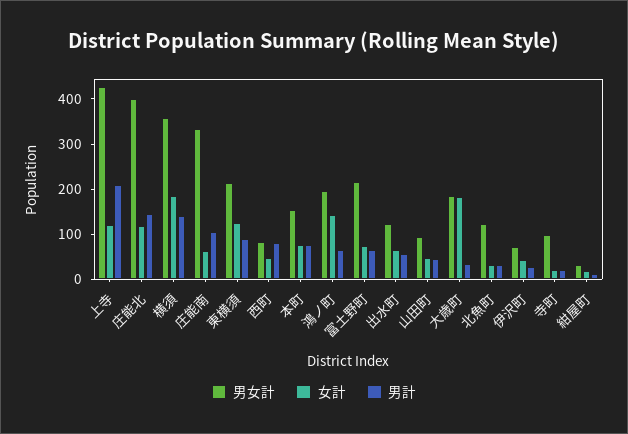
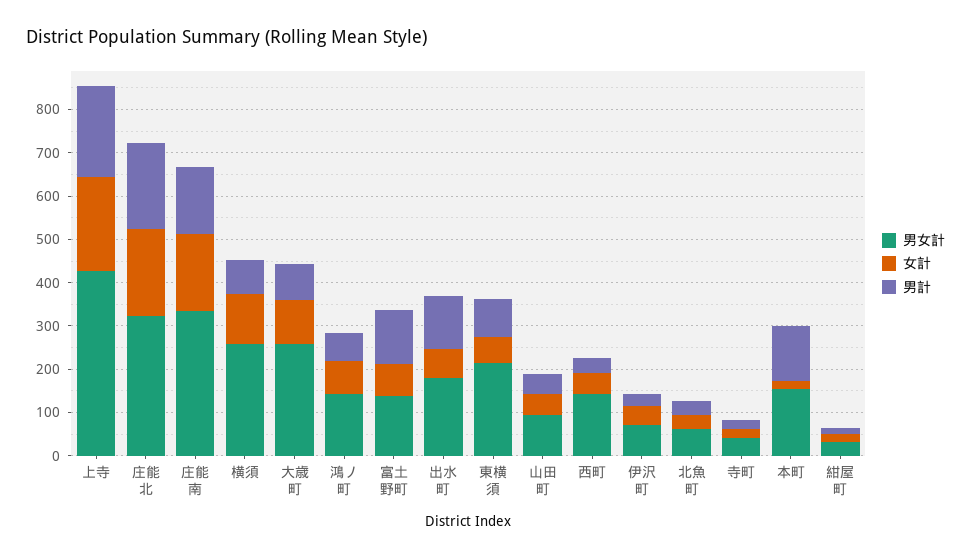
女計, 上寺: 120 -> 220
男女計, 庄能北: 400 -> 320
女計, 庄能北: 120 -> 200
男計, 庄能北: 140 -> 200
男女計, 横須: 360 -> 260
女計, 横須: 180 -> 120
男計, 横須: 140 -> 80
女計, 庄能南: 60 -> 180
男計, 庄能南: 100 -> 160
女計, 東横須: 120 -> 60
男女計, 西町: 80 -> 140
男計, 西町: 80 -> 40
女計, 本町: 80 -> 20
男計, 本町: 80 -> 120
男女計, 鴻ノ町: 200 -> 140
女計, 鴻ノ町: 140 -> 80
男女計, 富土野町: 220 -> 140
男計, 富土野町: 60 -> 120
男女計, 出水町: 120 -> 180
男計, 出水町: 60 -> 120
男女計, 大歳町: 180 -> 260
女計, 大歳町: 180 -> 100
男計, 大歳町: 40 -> 80
男女計, 北魚町: 120 -> 60
男女計, 寺町: 100 -> 40

